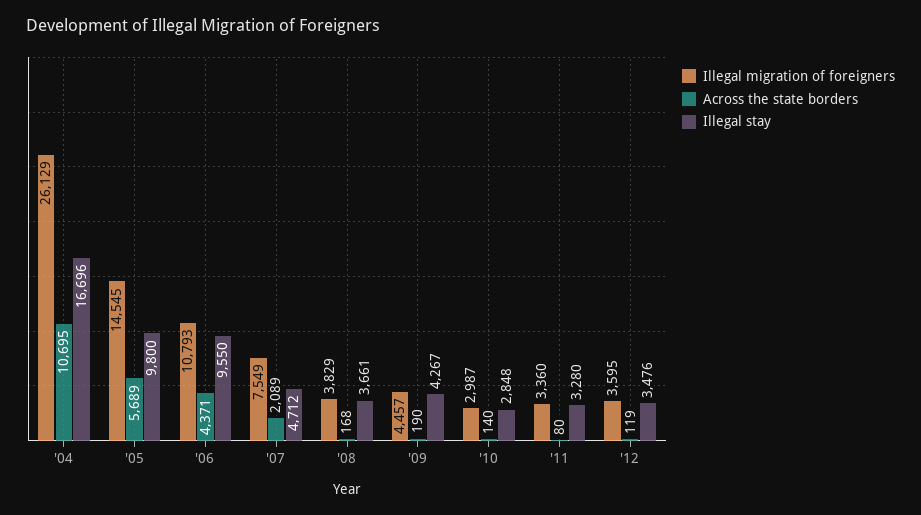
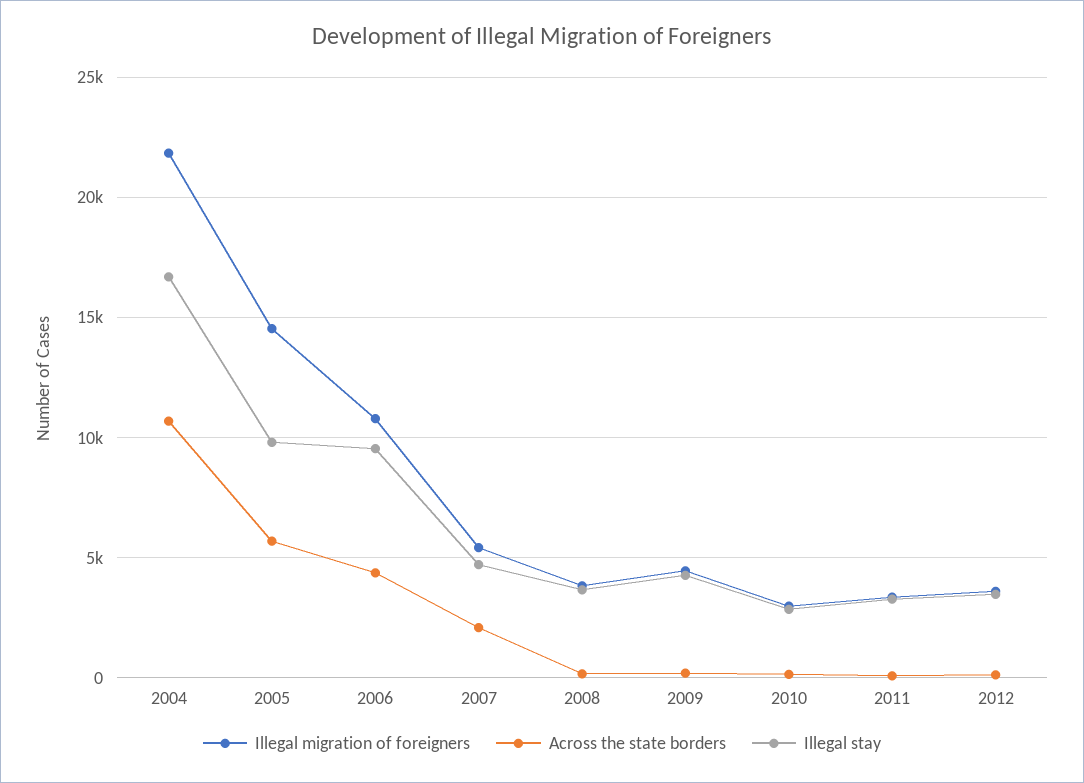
Illegal migration of foreigners, '04: 26129 -> 22000
Illegal migration of foreigners, '07: 7549 -> 5500

